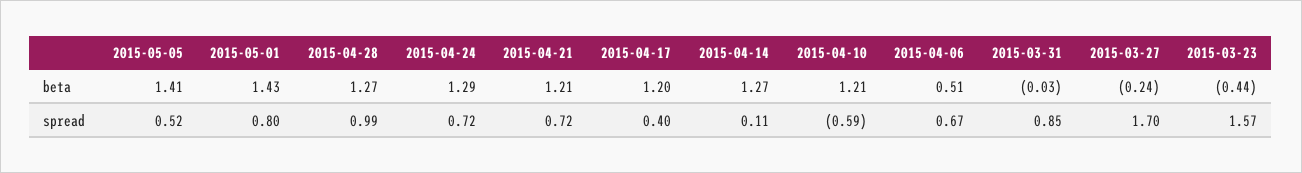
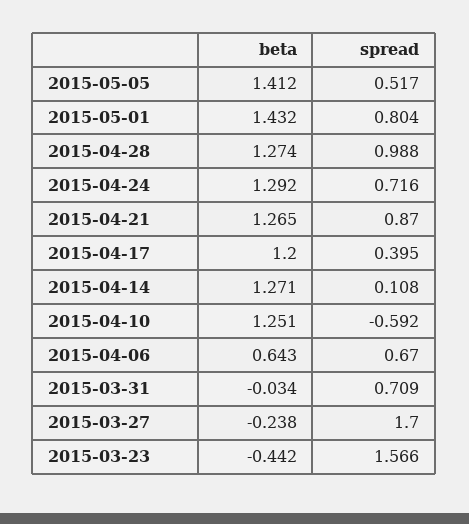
2015-04-21, beta: 1.21 -> 1.265
2015-04-10, beta: 1.21 -> 1.251
2015-04-06, beta: 0.51 -> 0.643
2015-04-21, spread: 0.72 -> 0.87
2015-03-31, spread: 0.85 -> 0.709

